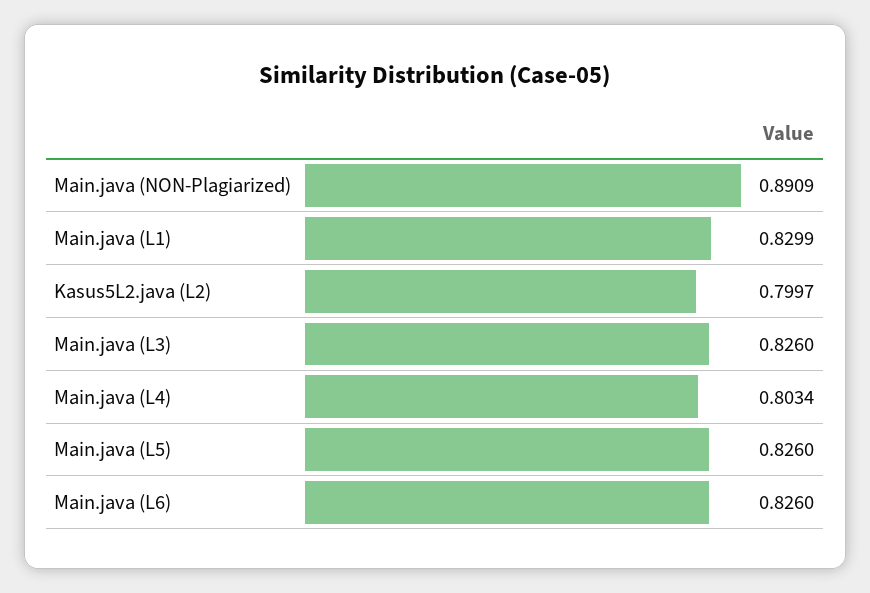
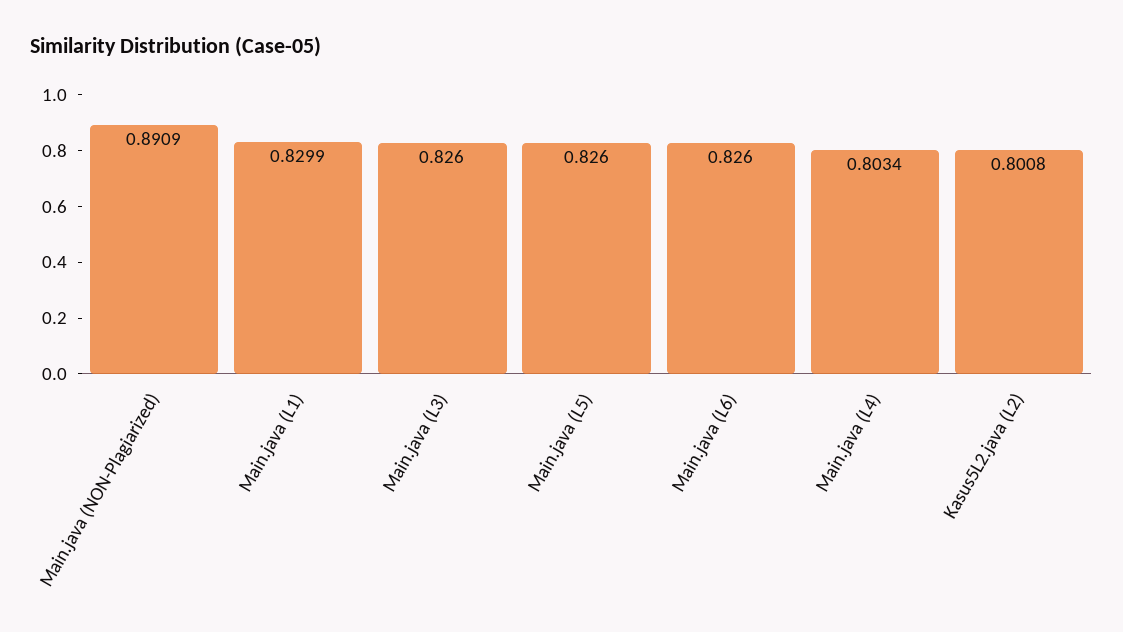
Kasus5L2.java (L2): 0.7997 -> 0.8008

